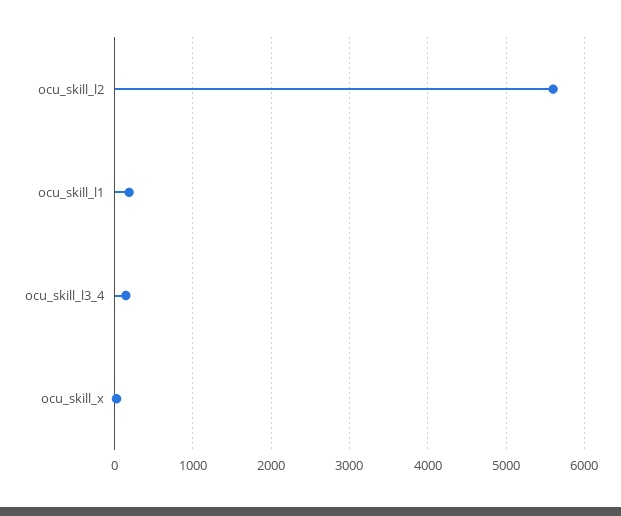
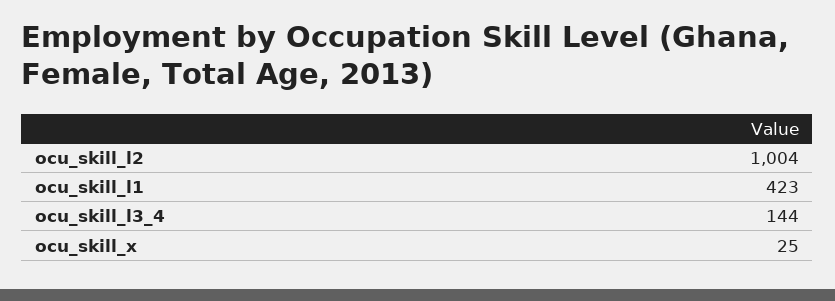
ocu_skill_l2: 5600 -> 1004
ocu_skill_l1: 200 -> 423

